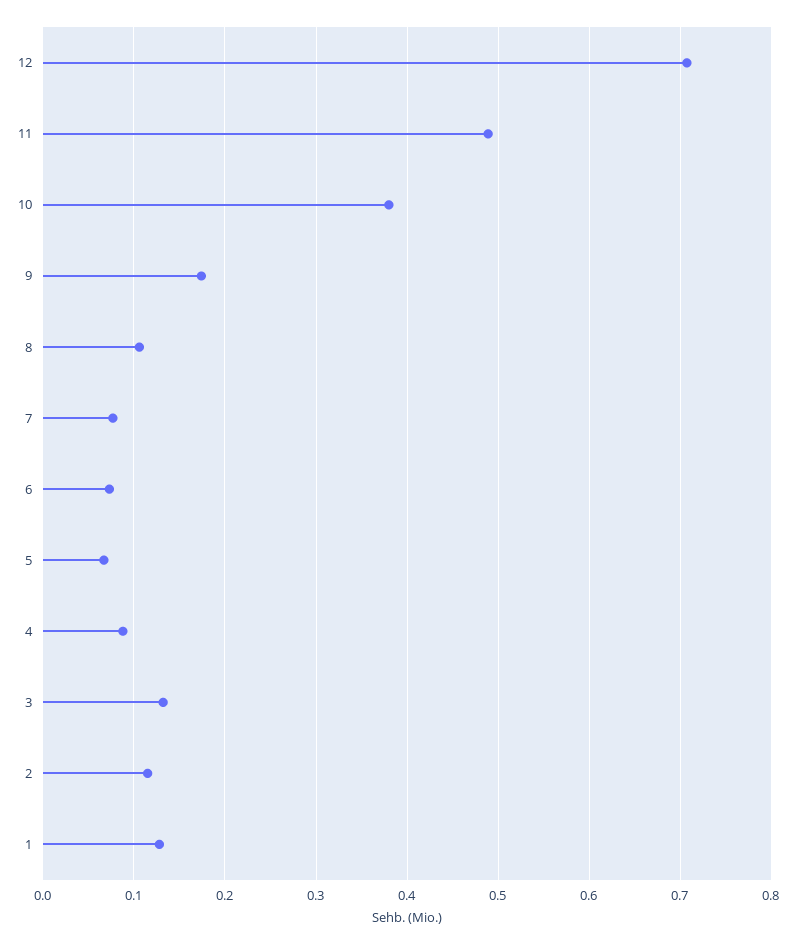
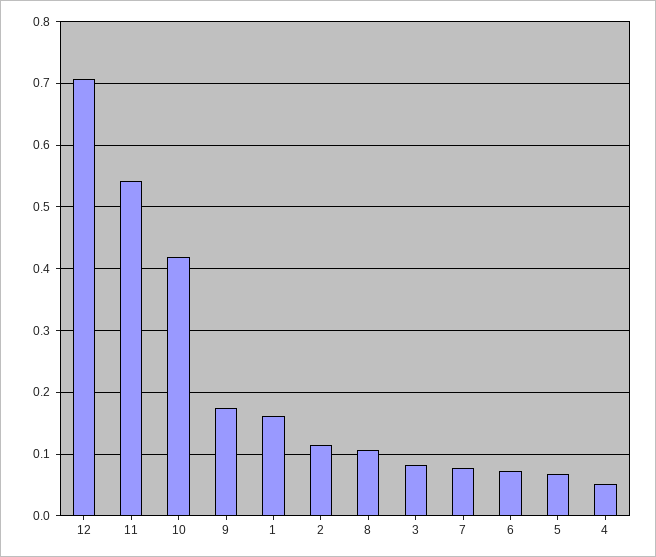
11: 0.49 -> 0.54
10: 0.38 -> 0.42
4: 0.09 -> 0.05
3: 0.13 -> 0.08
1: 0.13 -> 0.16

